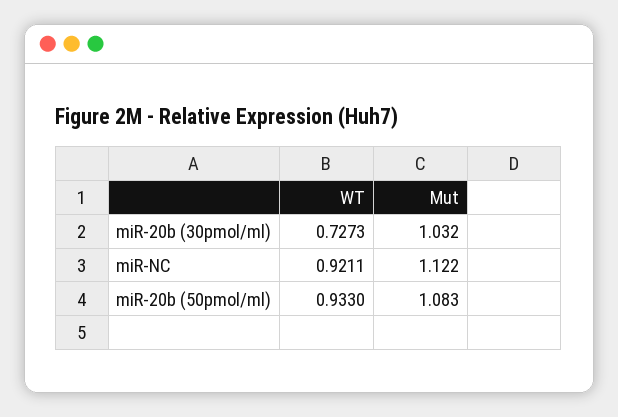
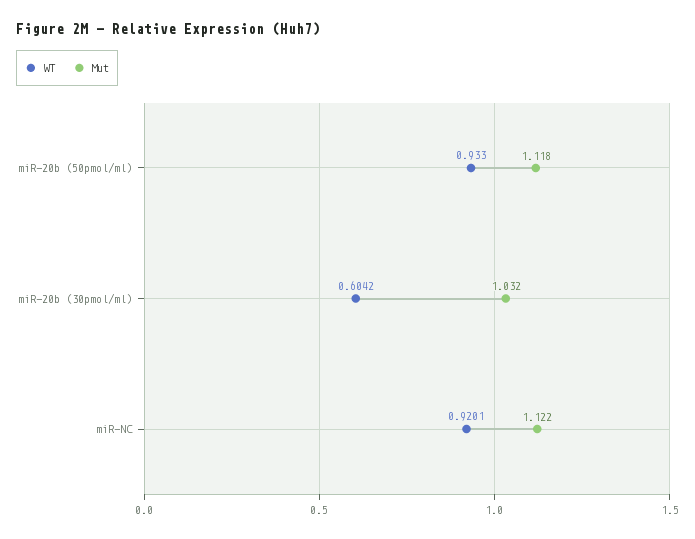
WT, miR-20b (30pmol/ml): 0.7273 -> 0.6042
WT, miR-NC: 0.9211 -> 0.9201
Mut, miR-20b (50pmol/ml): 1.083 -> 1.118

